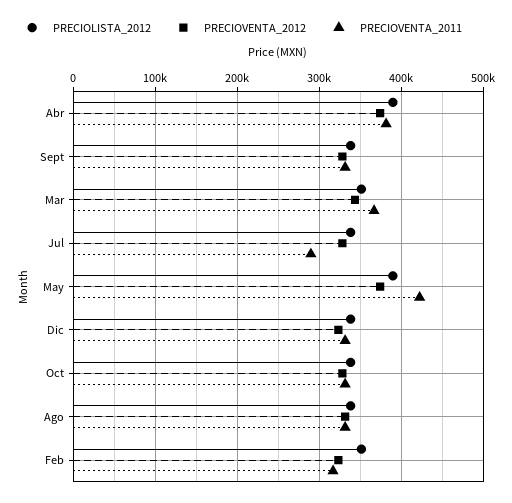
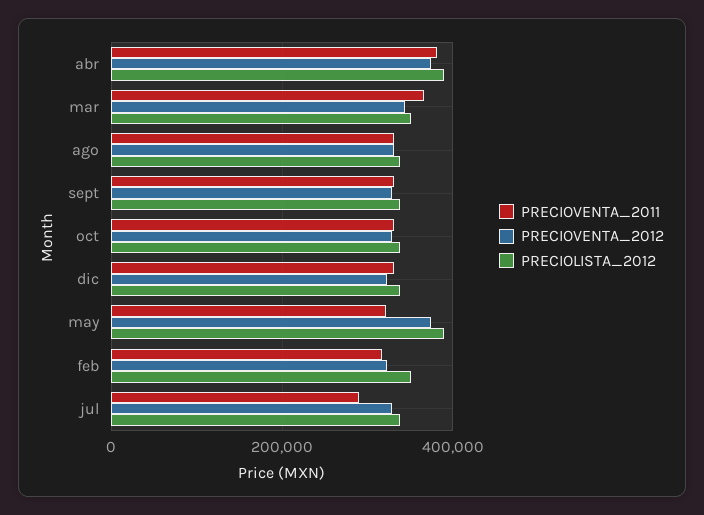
PRECIOVENTA_2011, May: 420000 -> 320000

